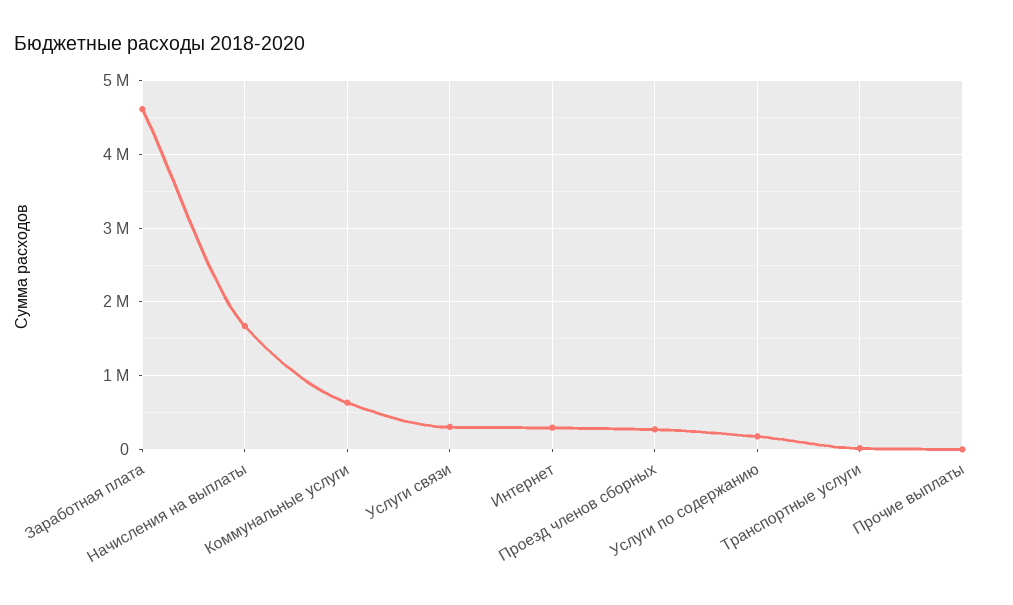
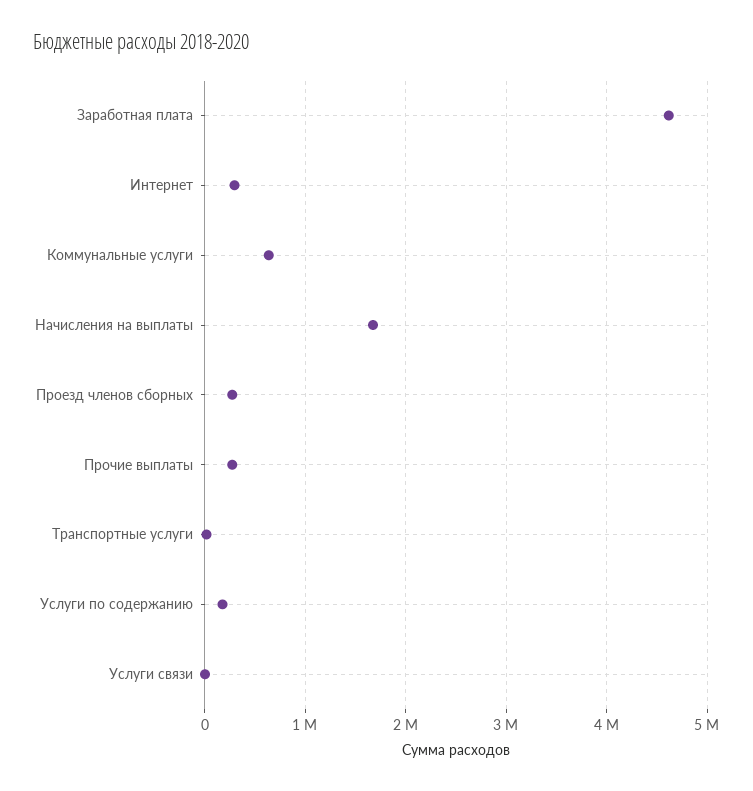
Услуги связи: 300000 -> 0
Прочие выплаты: 0 -> 300000

